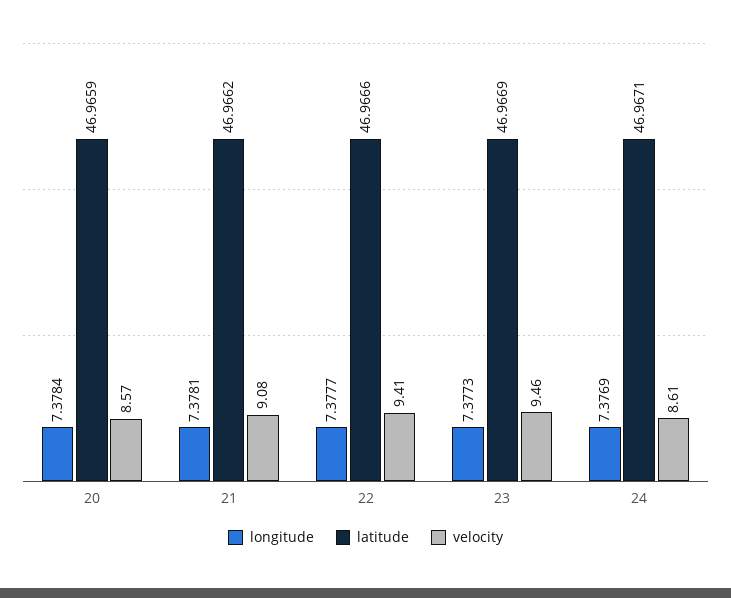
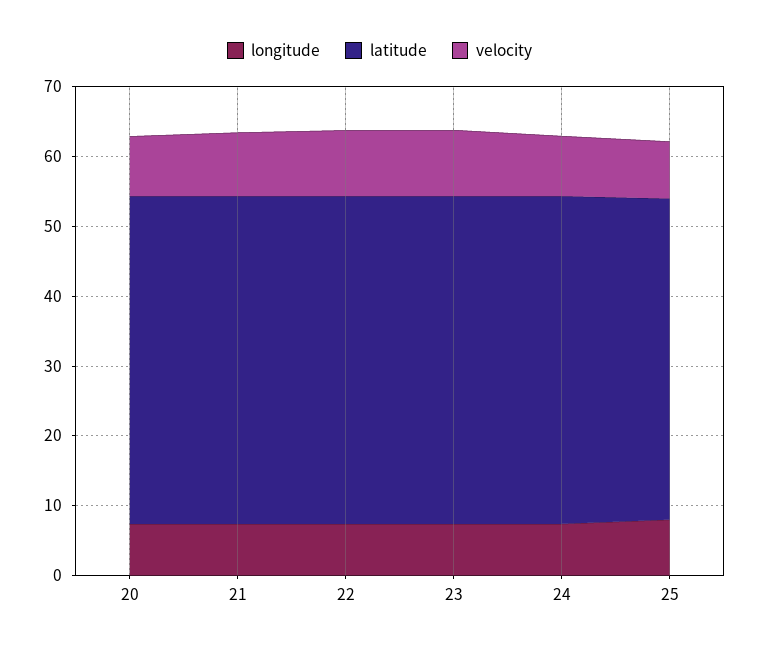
longitude, 25: none -> 8
latitude, 25: none -> 46
velocity, 25: none -> 8

